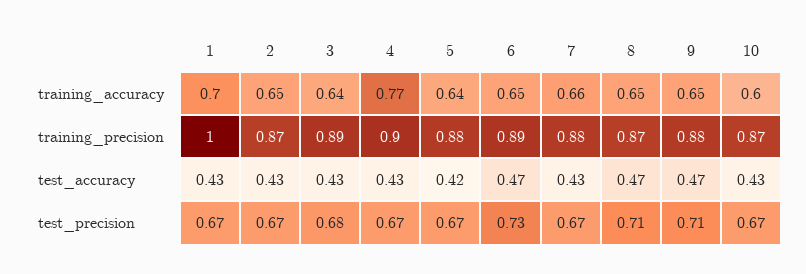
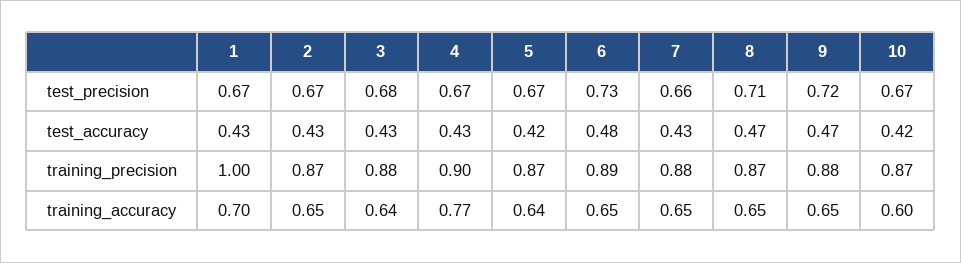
7, training_accuracy: 0.66 -> 0.65
3, training_precision: 0.89 -> 0.88
5, training_precision: 0.88 -> 0.87
6, test_accuracy: 0.47 -> 0.48
10, test_accuracy: 0.43 -> 0.42
7, test_precision: 0.67 -> 0.66
9, test_precision: 0.71 -> 0.72

